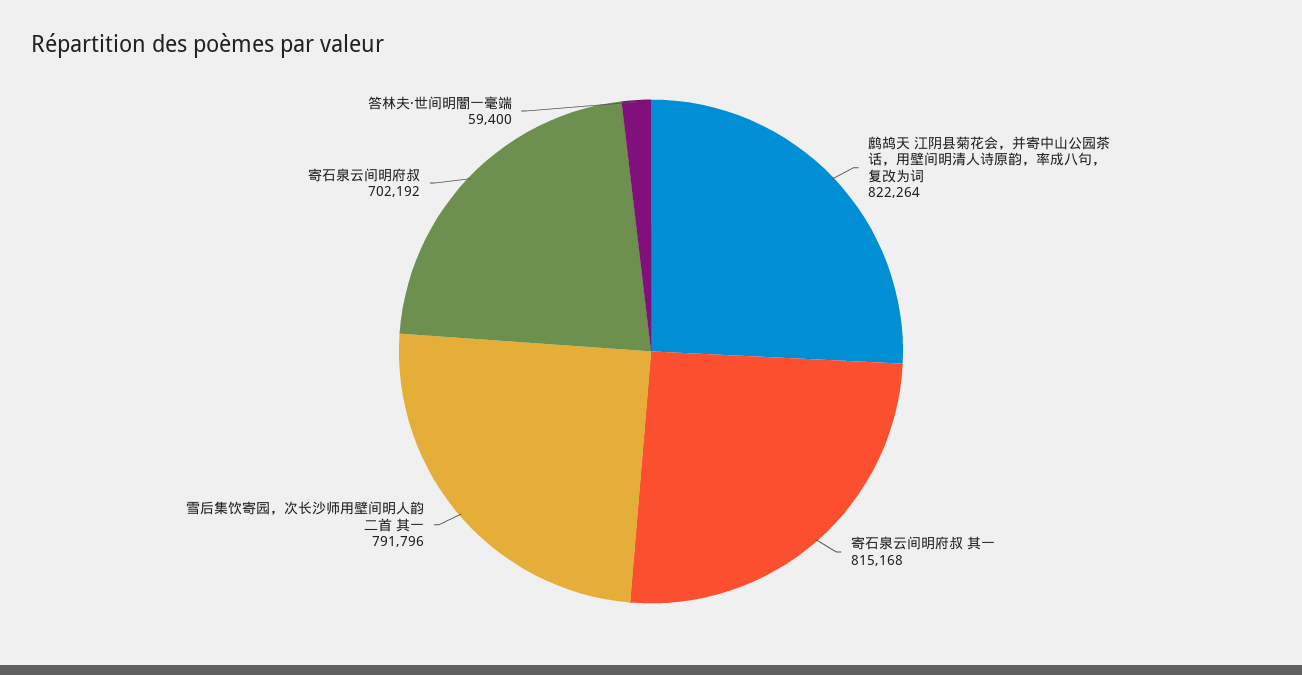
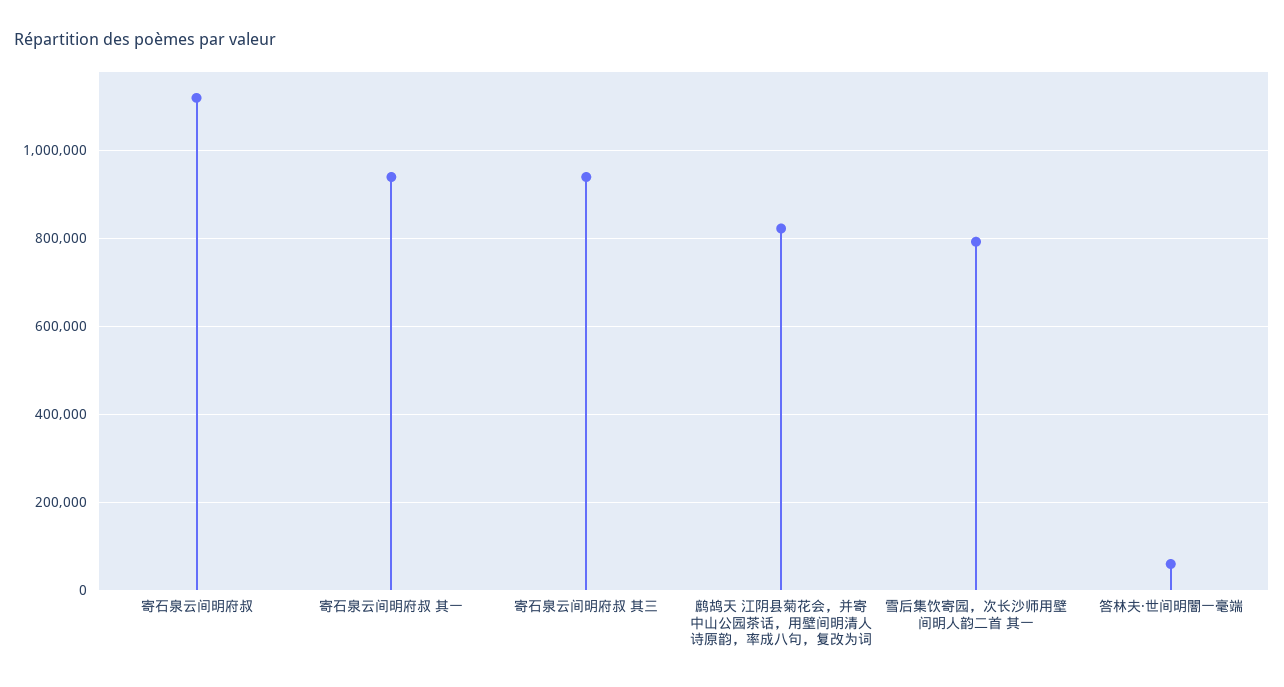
寄石泉云间明府叔 其一: 815168 -> 940000
寄石泉云间明府叔: 702192 -> 1120000
寄石泉云间明府叔 其三: none -> 940000

